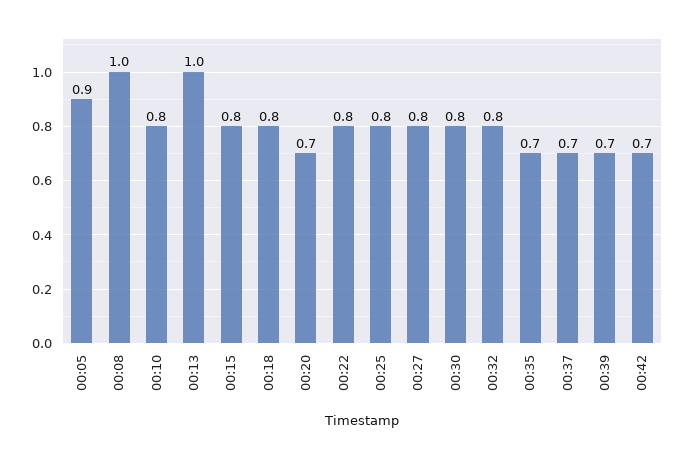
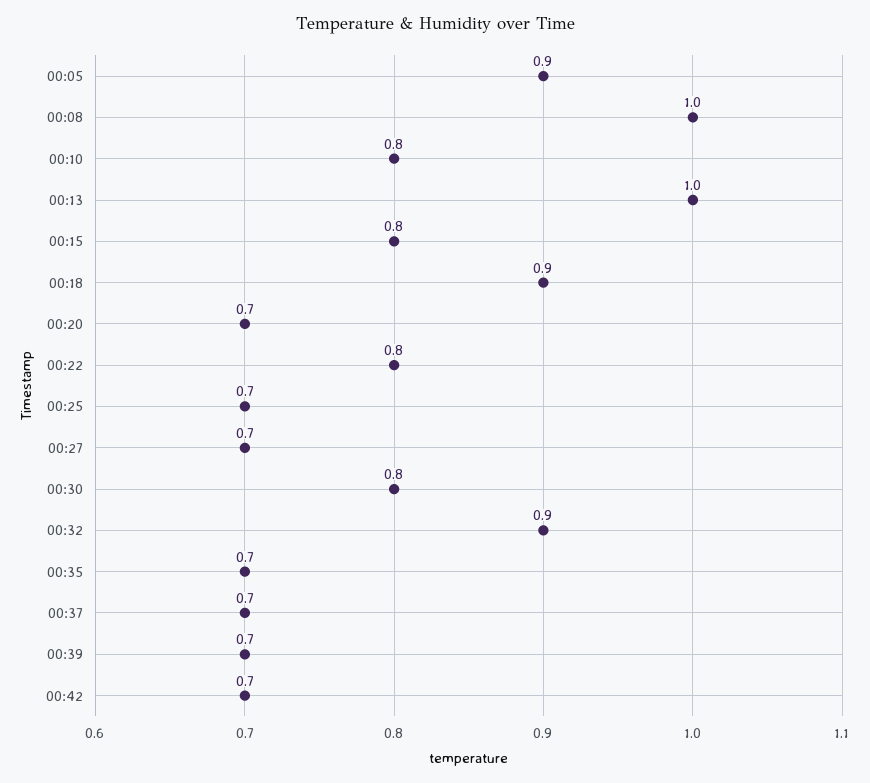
00:18: 0.8 -> 0.9
00:25: 0.8 -> 0.7
00:27: 0.8 -> 0.7
00:32: 0.8 -> 0.9

